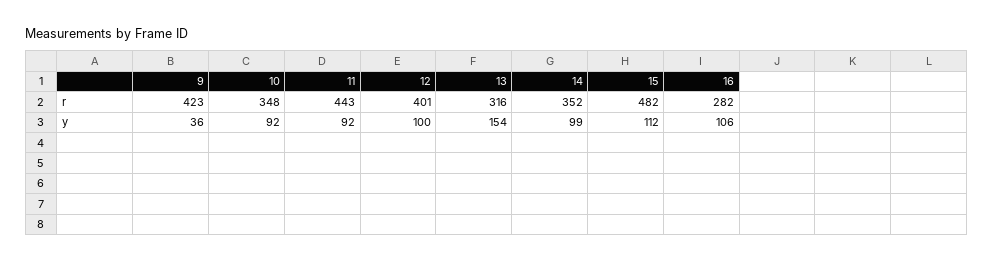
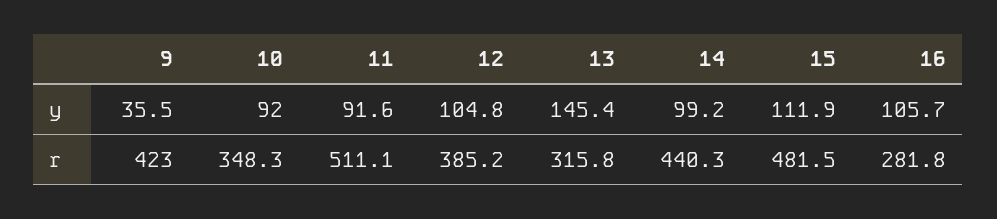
11, r: 443 -> 511.1
12, r: 401 -> 385.2
14, r: 352 -> 440.3
12, y: 100 -> 104.8
13, y: 154 -> 145.4

